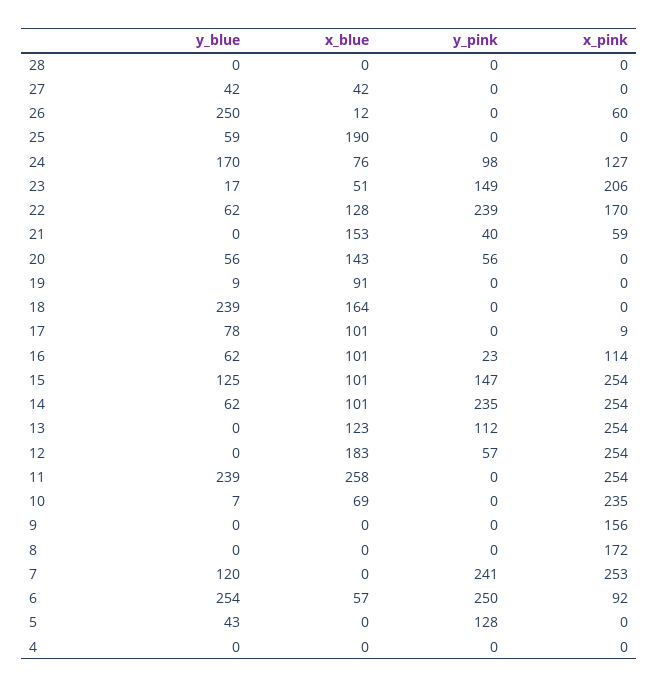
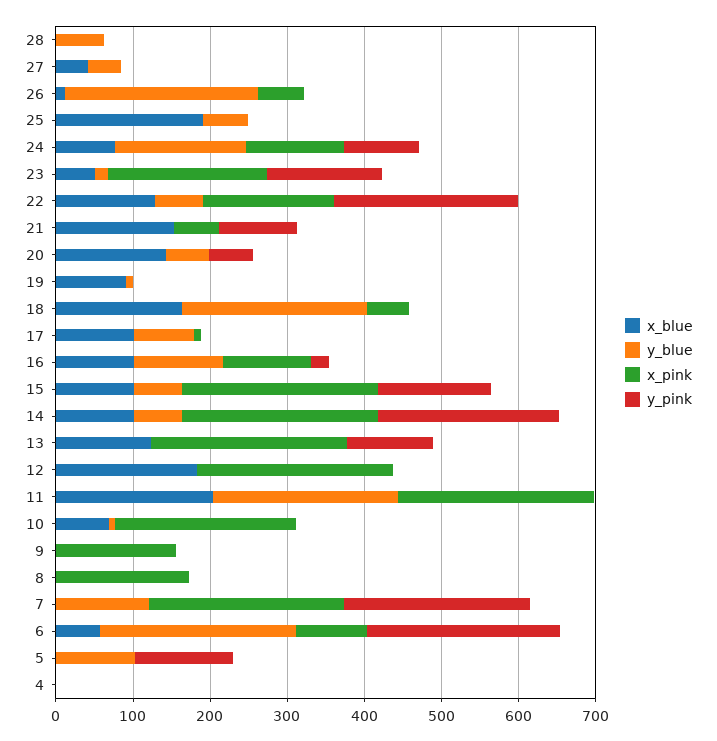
y_blue, 28: 0 -> 60
y_pink, 21: 40 -> 100
x_pink, 18: 0 -> 60
y_blue, 16: 62 -> 120
y_blue, 15: 125 -> 60
y_pink, 12: 57 -> 0
x_blue, 11: 258 -> 200
y_blue, 5: 43 -> 100

